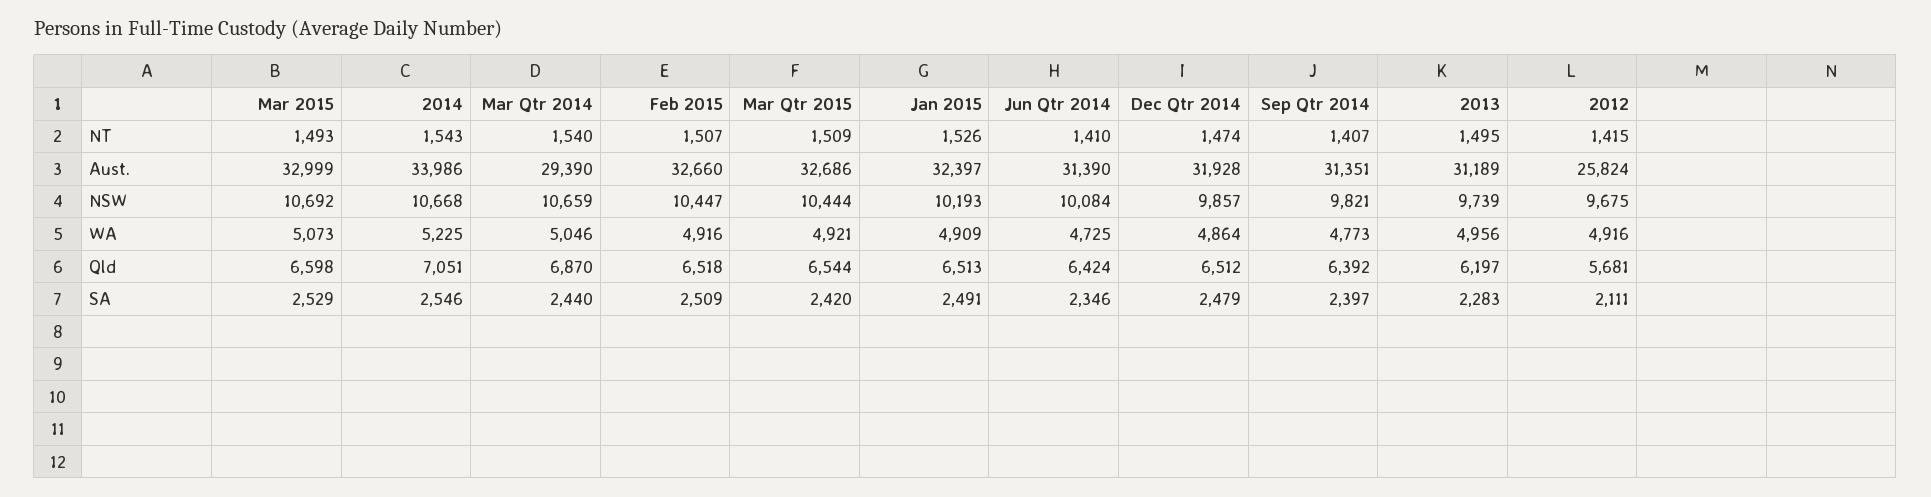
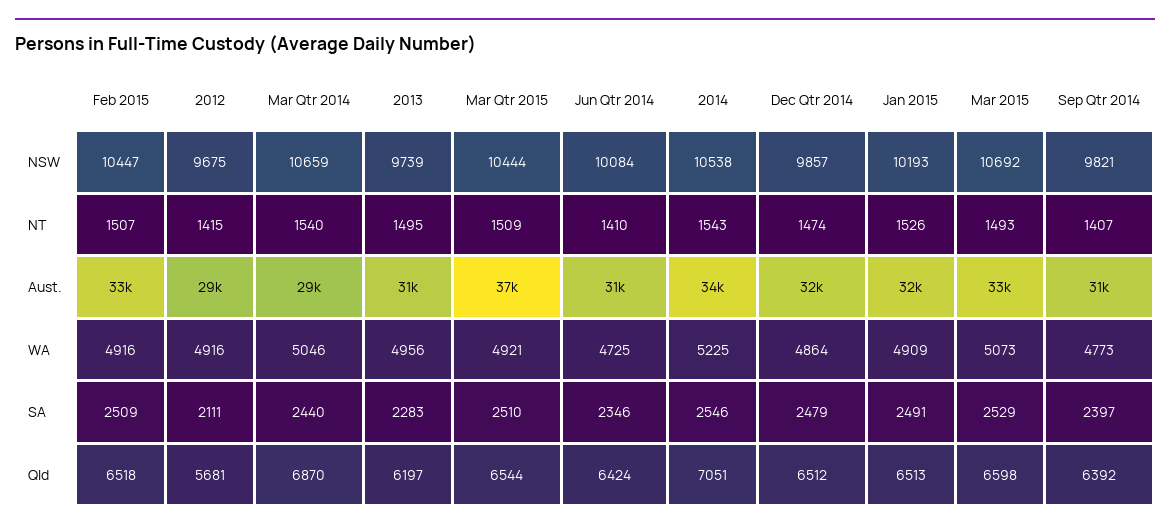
Mar Qtr 2015, Aust.: 32686 -> 37000
2012, Aust.: 25824 -> 29000
2014, NSW: 10668 -> 10538
Mar Qtr 2015, SA: 2420 -> 2510

